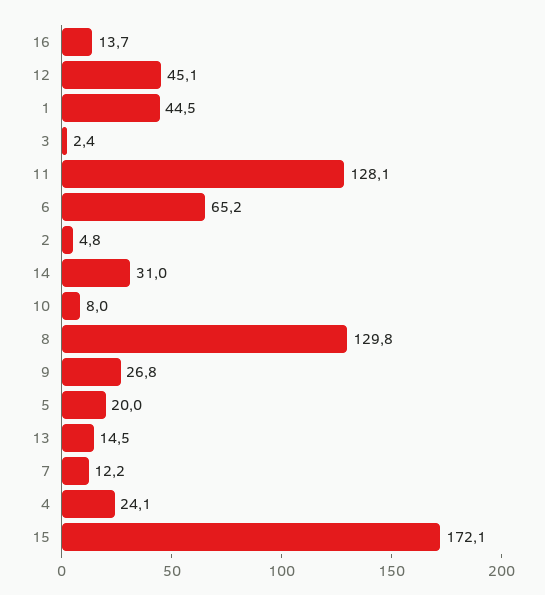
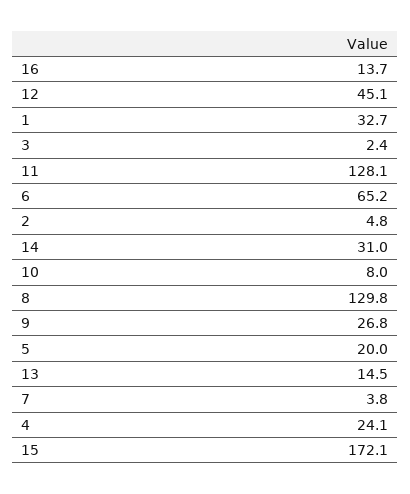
1: 44.5 -> 32.7
7: 12.2 -> 3.8

